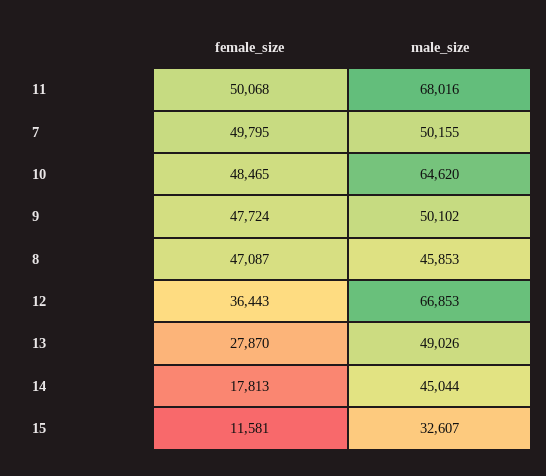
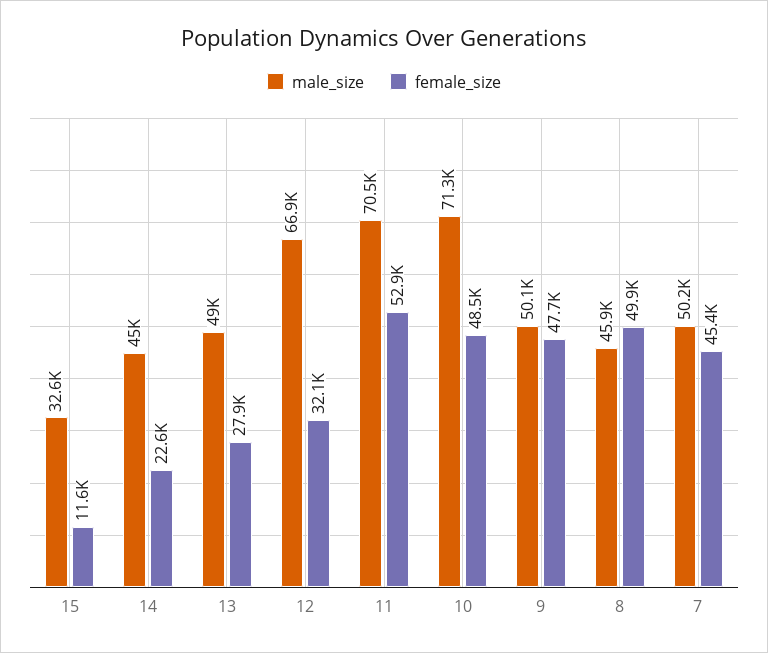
female_size, 11: 50068 -> 52900
male_size, 11: 68016 -> 70500
female_size, 7: 49795 -> 45400
male_size, 10: 64620 -> 71300
female_size, 8: 47087 -> 49900
female_size, 12: 36443 -> 32100
female_size, 14: 17813 -> 22600

